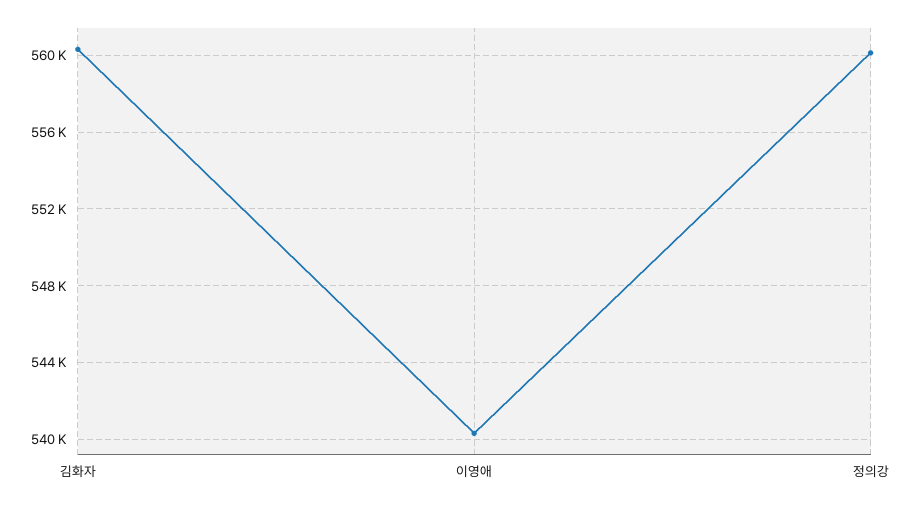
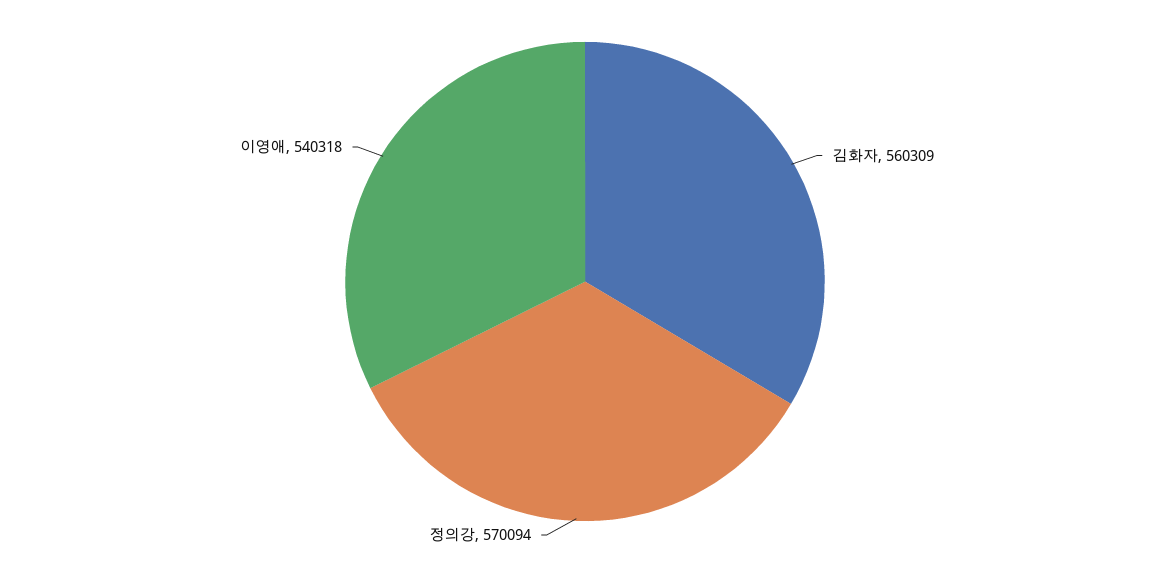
정의강: 560000 -> 570094

